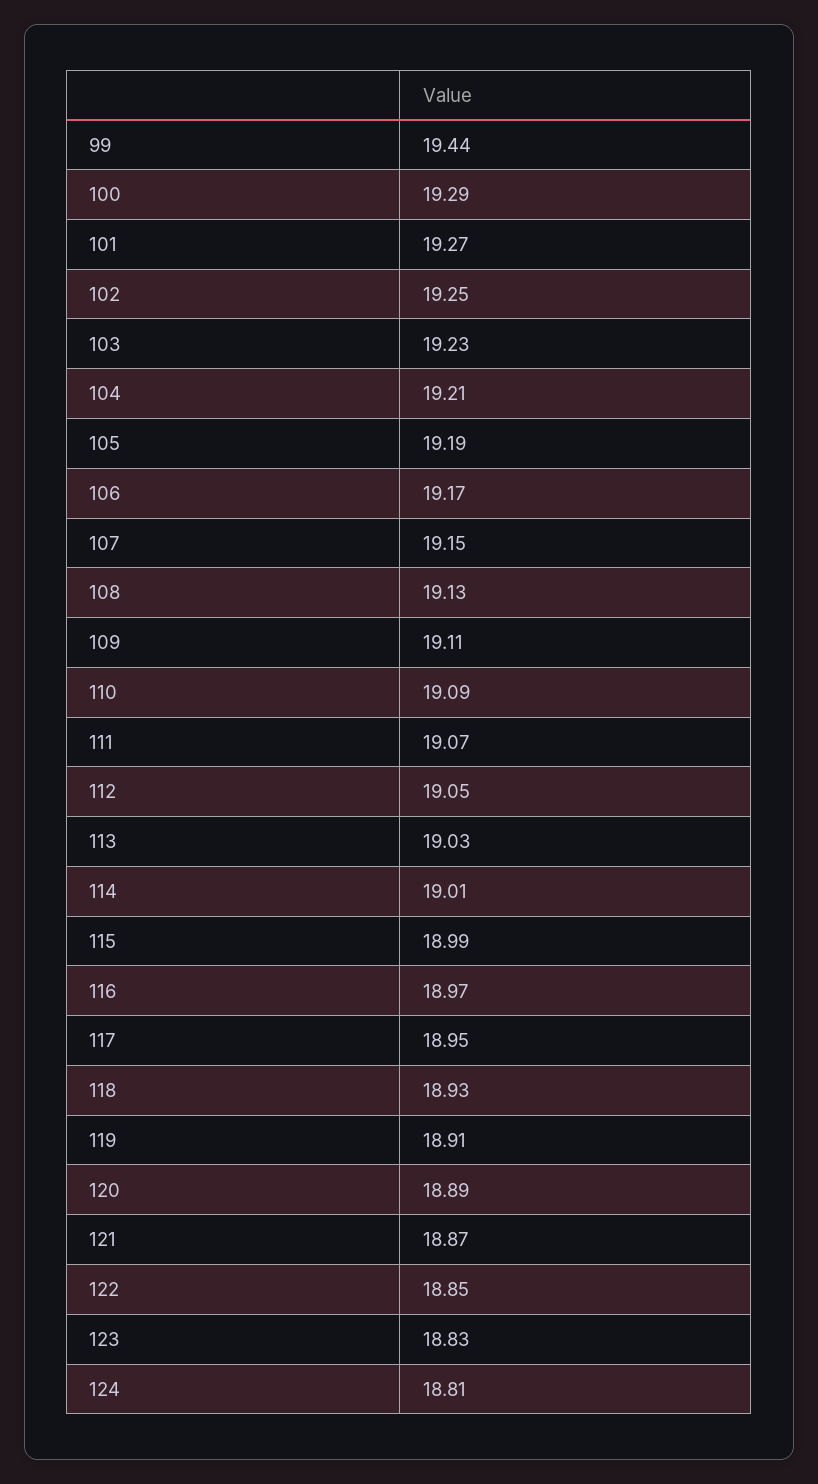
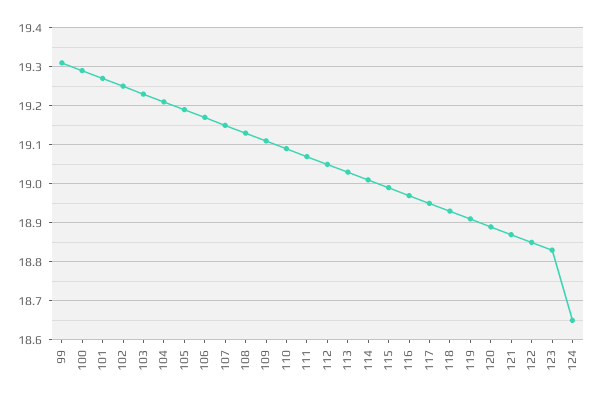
99: 19.44 -> 19.3
124: 18.81 -> 18.65

